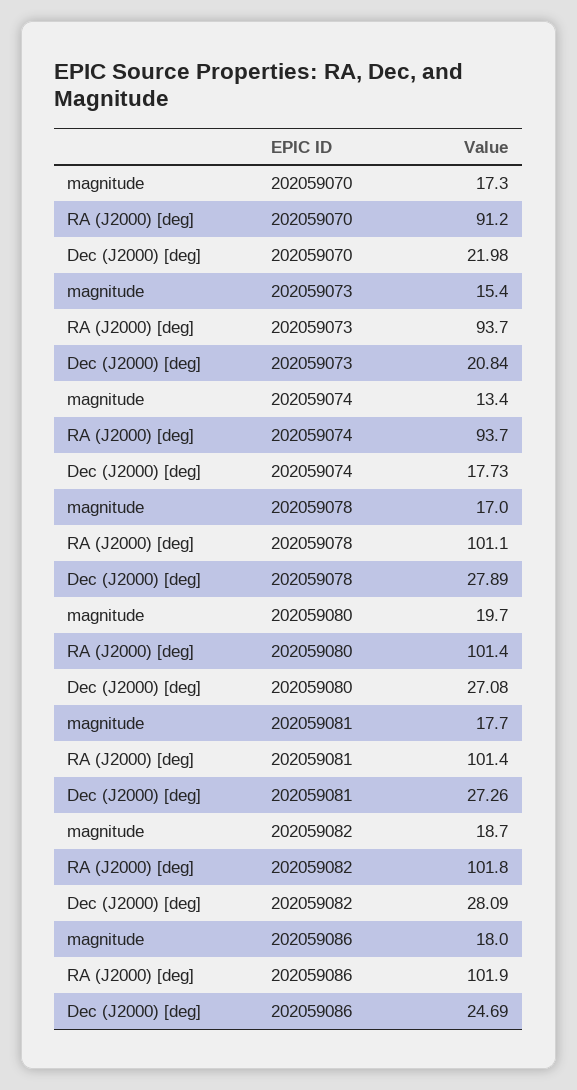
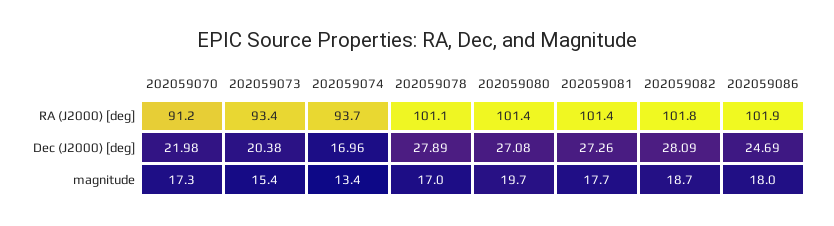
RA (J2000) [deg], 202059073: 93.7 -> 93.4
Dec (J2000) [deg], 202059073: 20.84 -> 20.38
Dec (J2000) [deg], 202059074: 17.73 -> 16.96

